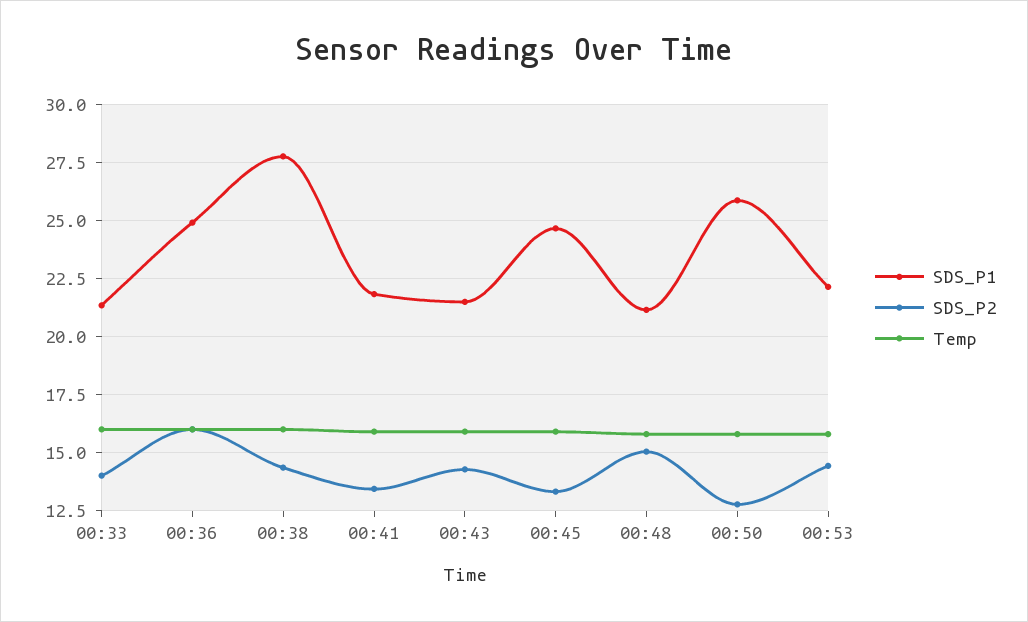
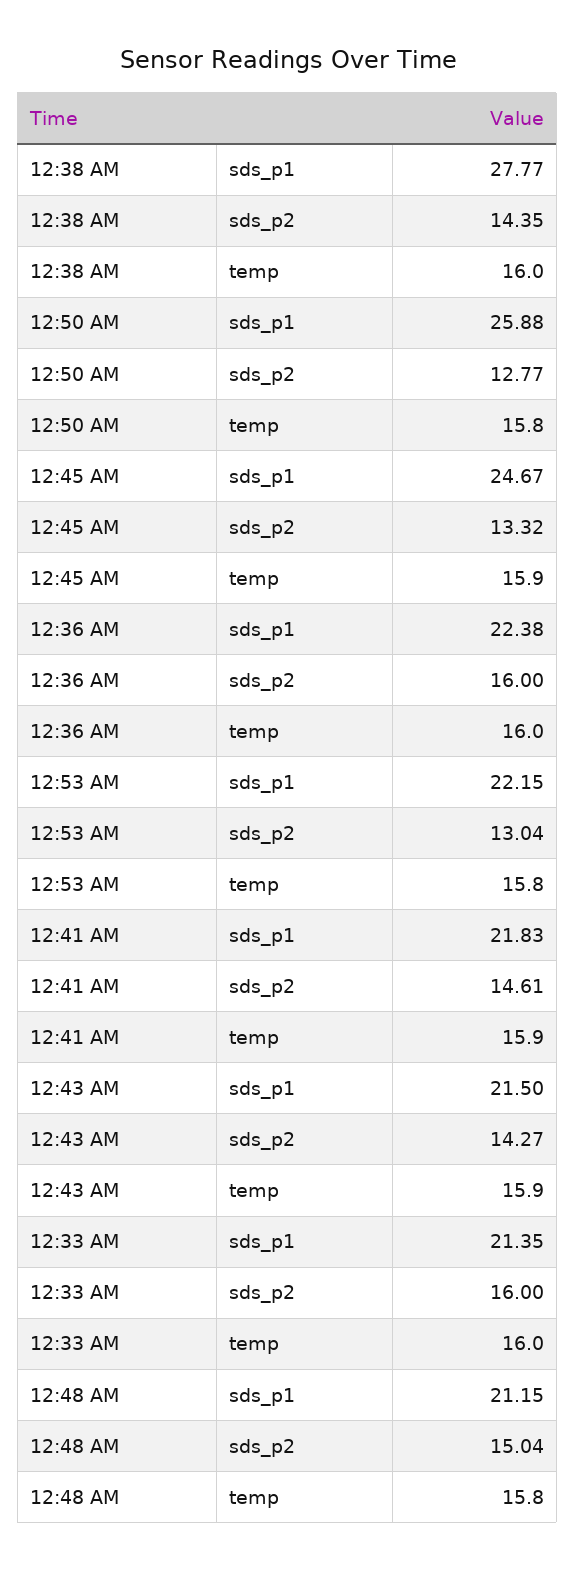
SDS_P2, 00:33: 14 -> 16
SDS_P1, 00:36: 25 -> 22.38
SDS_P2, 00:41: 13.5 -> 14.61
SDS_P2, 00:53: 14.5 -> 13.04

